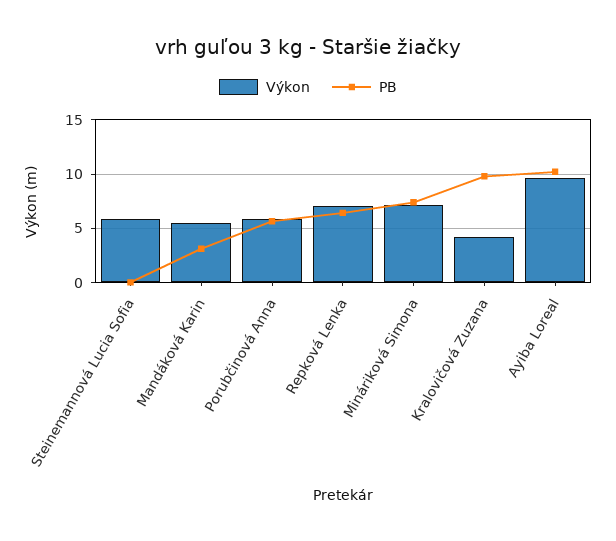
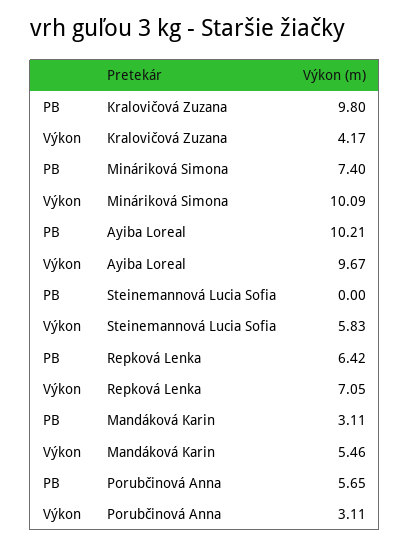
Výkon, Porubčinová Anna: 6 -> 3.11
Výkon, Mináriková Simona: 7 -> 10.09

